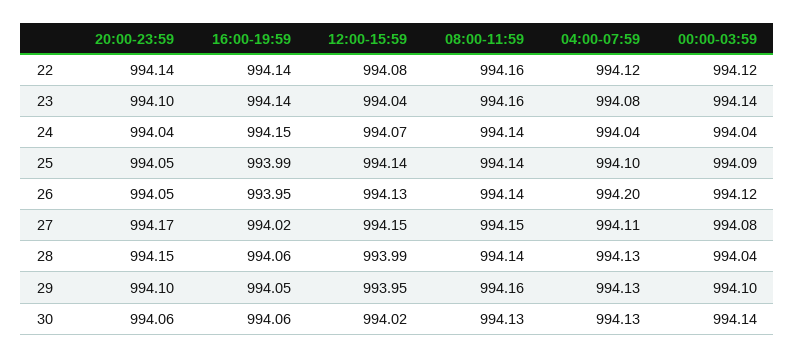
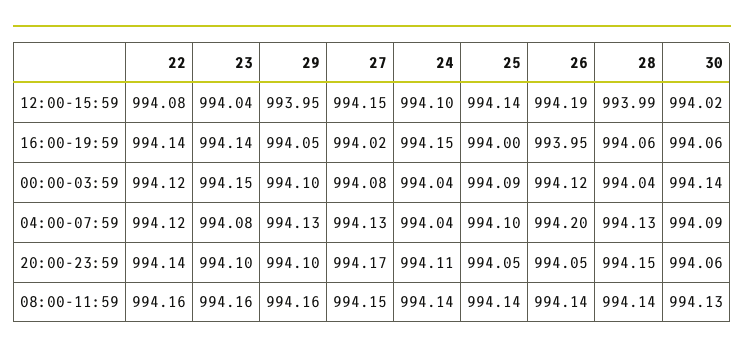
00:00-03:59, 23: 994.14 -> 994.15
20:00-23:59, 24: 994.04 -> 994.11
12:00-15:59, 24: 994.07 -> 994.1
16:00-19:59, 25: 993.99 -> 994
12:00-15:59, 26: 994.13 -> 994.19
04:00-07:59, 27: 994.11 -> 994.13
04:00-07:59, 30: 994.13 -> 994.09

